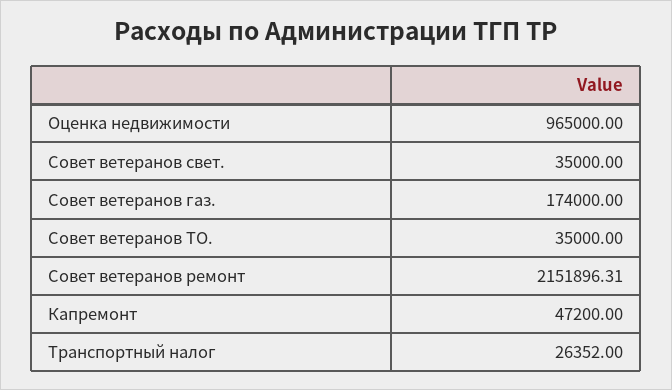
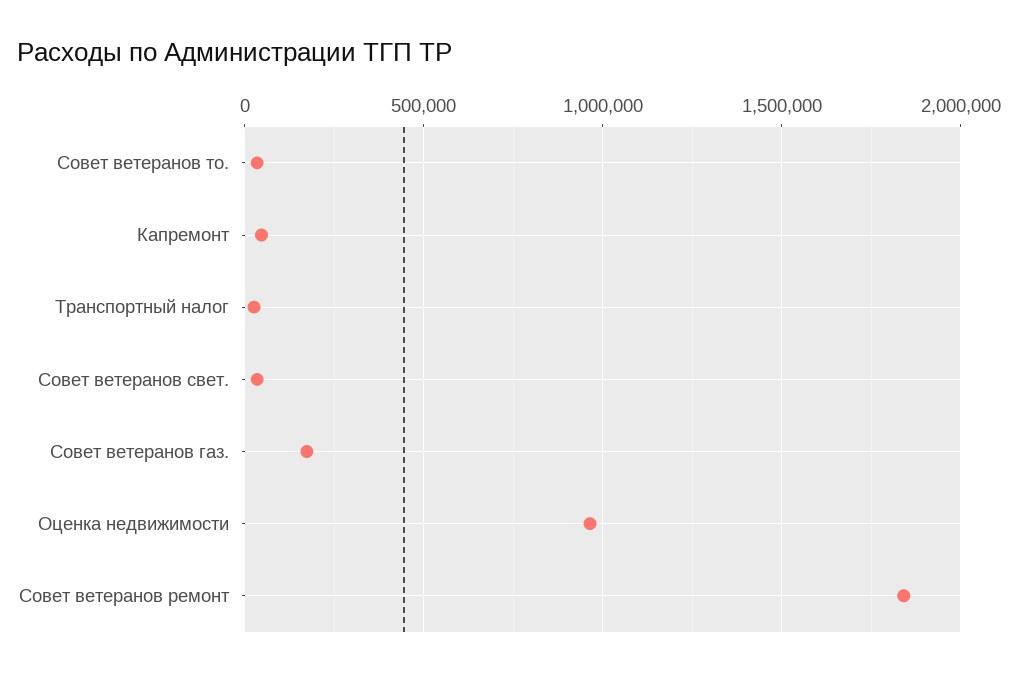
Совет ветеранов ремонт: 2151896.31 -> 1850000

